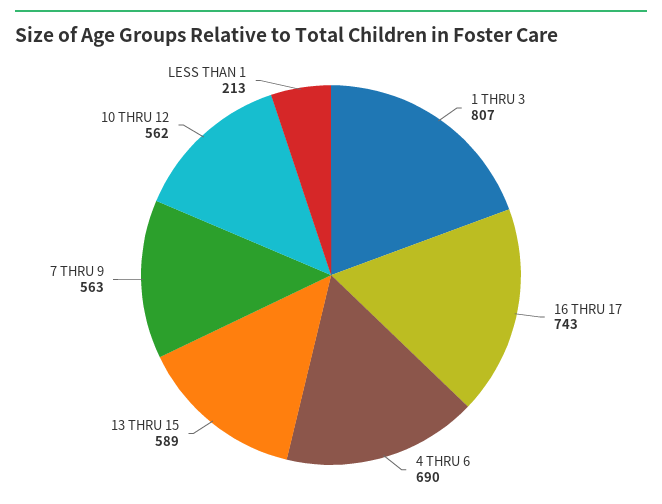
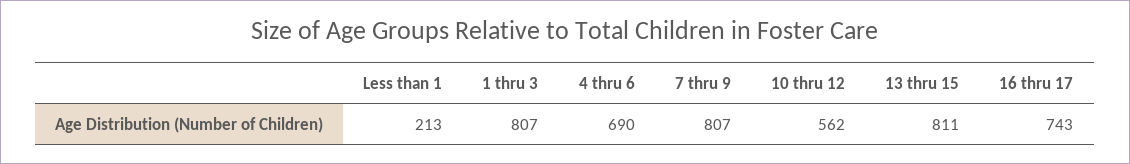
13 THRU 15: 589 -> 811
7 THRU 9: 563 -> 807

